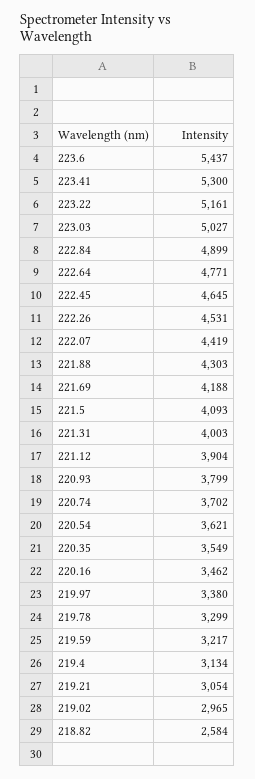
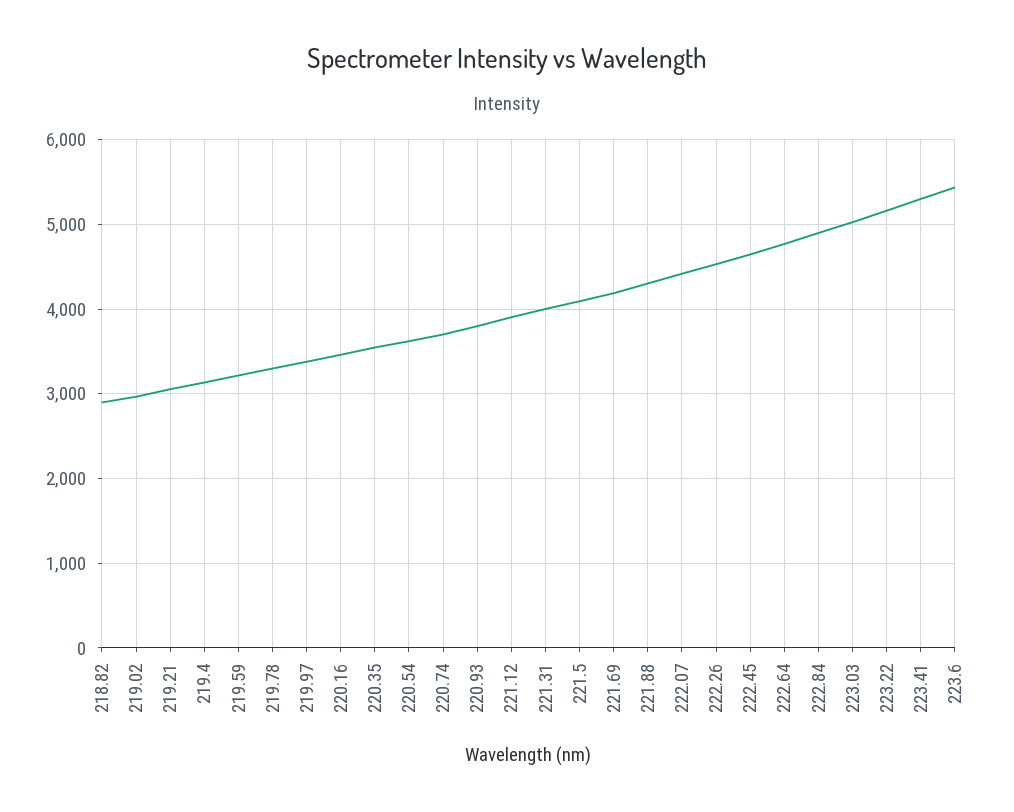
218.82: 2584 -> 2900

